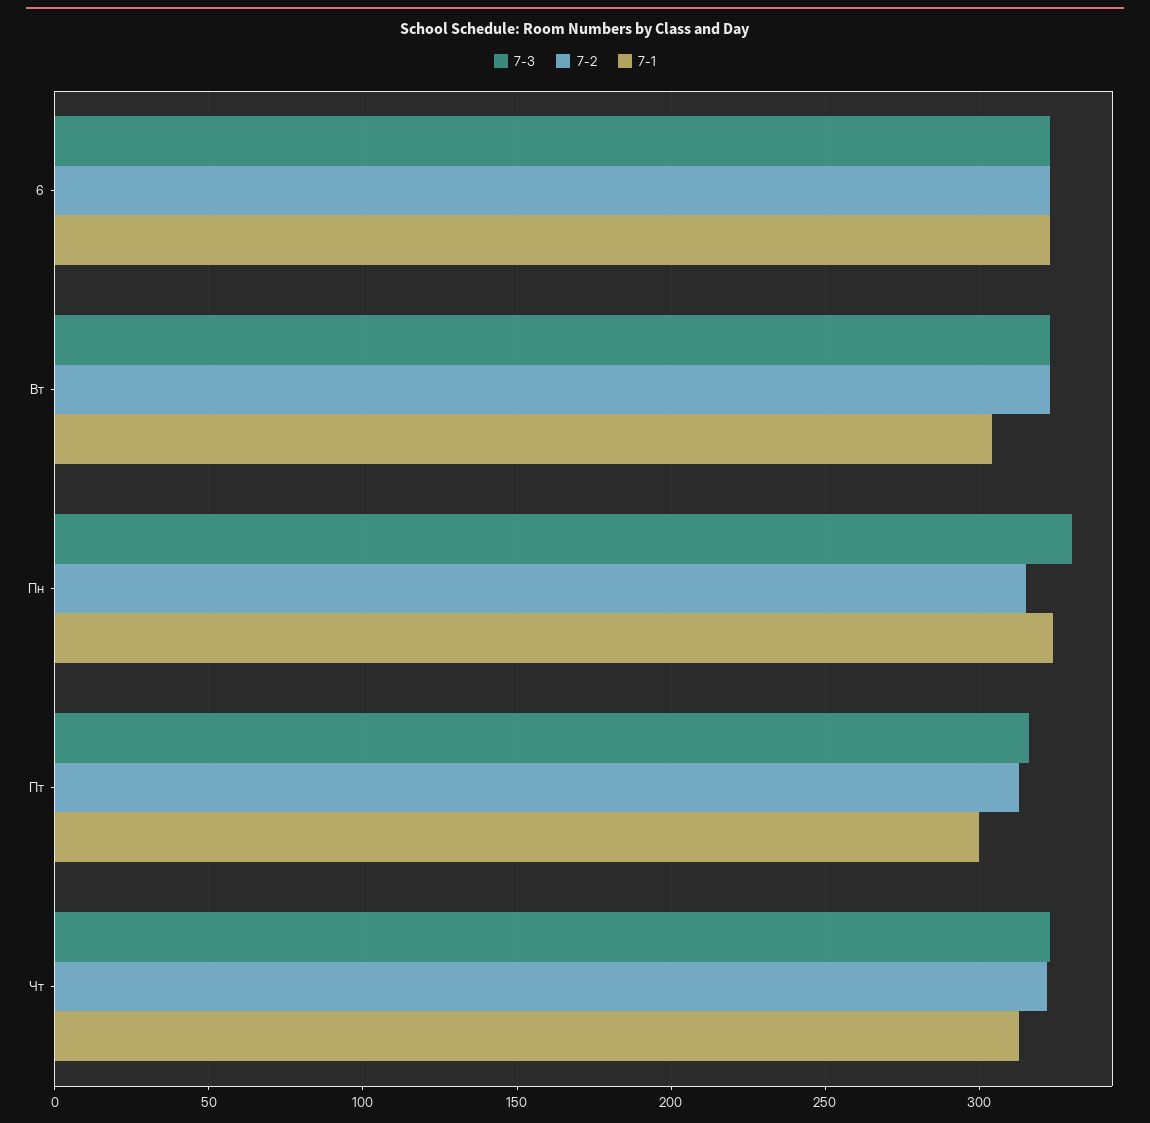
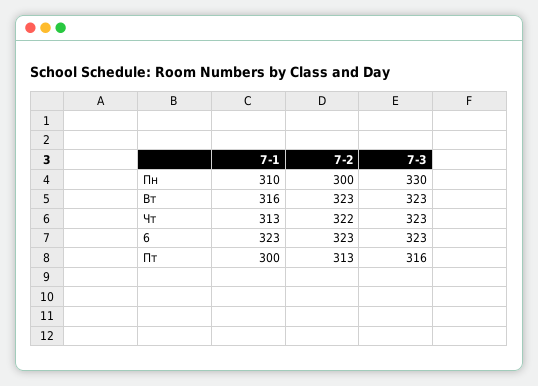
7-1, Вт: 305 -> 316
7-2, Пн: 315 -> 300
7-1, Пн: 325 -> 310

